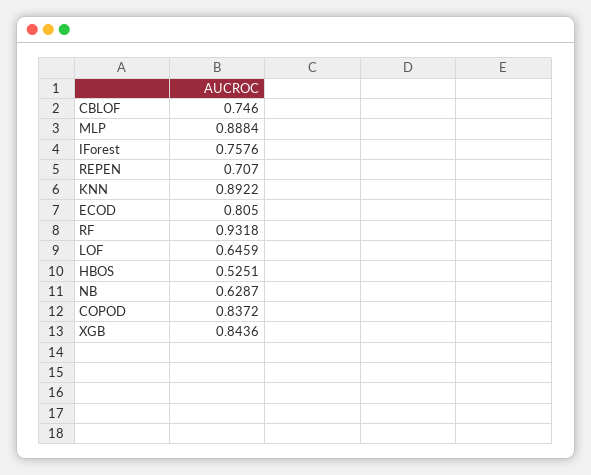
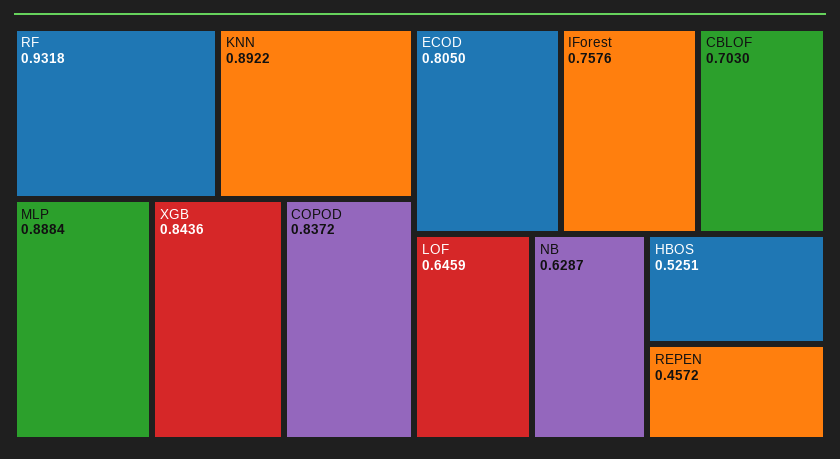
CBLOF: 0.746 -> 0.703
REPEN: 0.707 -> 0.4572

